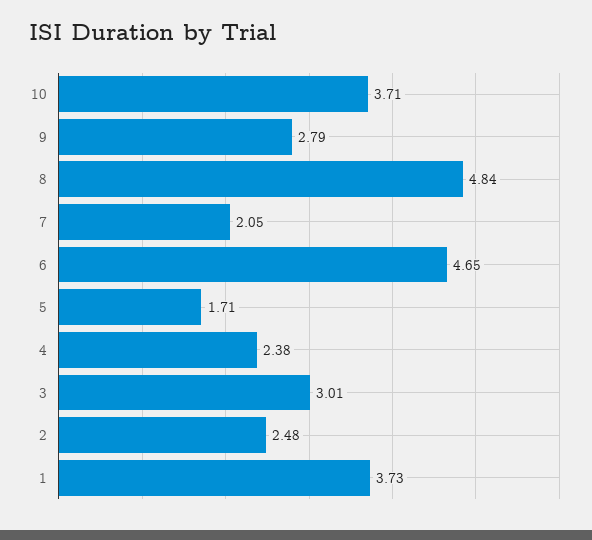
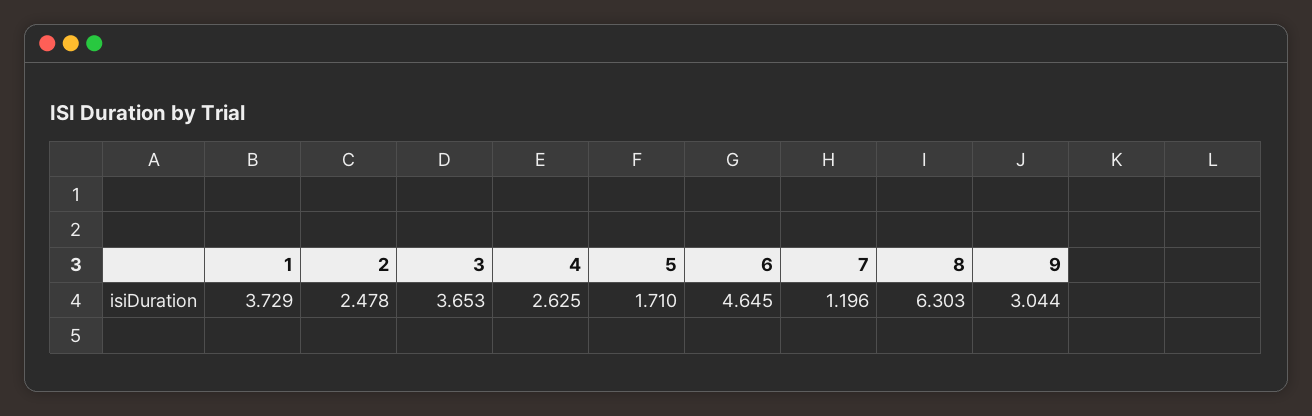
10: 3.71 -> none
9: 2.79 -> 3.044
8: 4.84 -> 6.303
7: 2.05 -> 1.196
4: 2.38 -> 2.625
3: 3.01 -> 3.653

